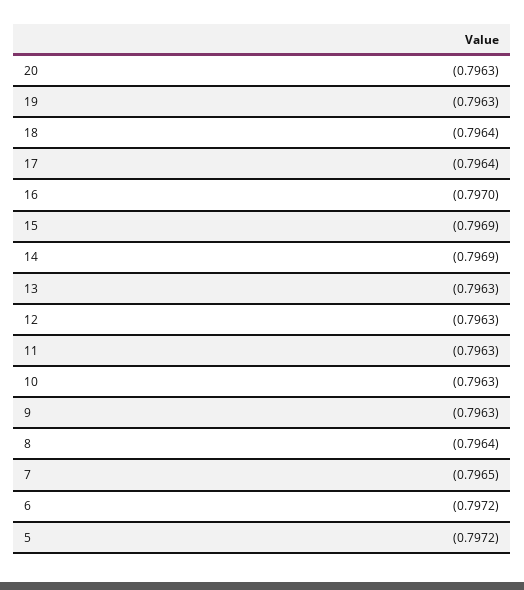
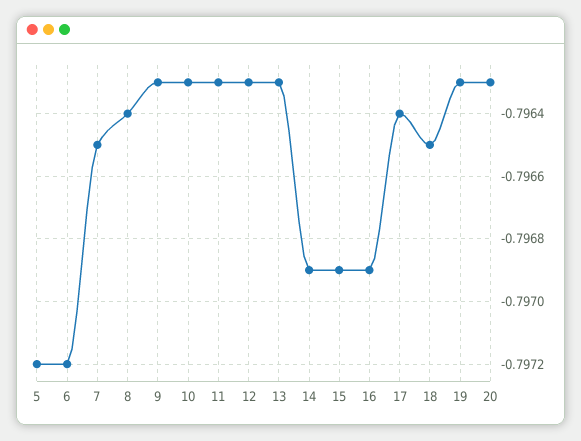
18: -0.7964 -> -0.7965
16: -0.797 -> -0.7969

